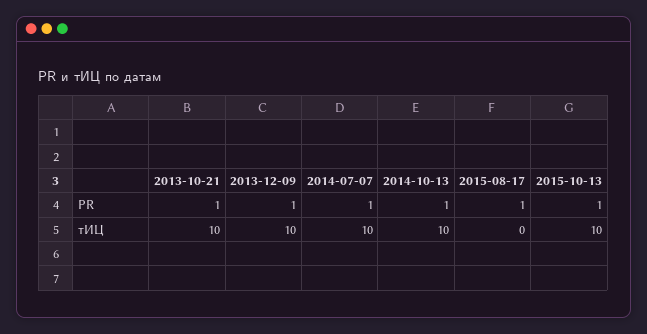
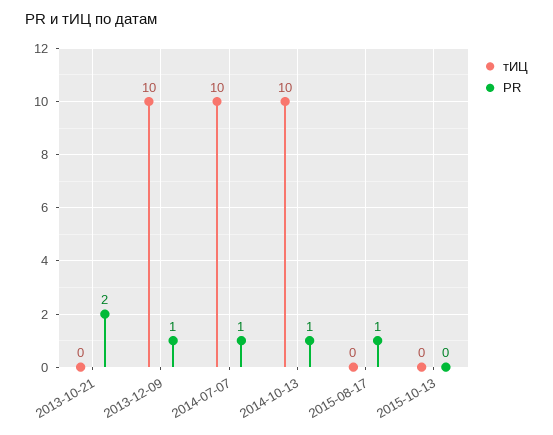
PR, 2013-10-21: 1 -> 2
PR, 2015-10-13: 1 -> 0
тИЦ, 2013-10-21: 10 -> 0
тИЦ, 2015-10-13: 10 -> 0

